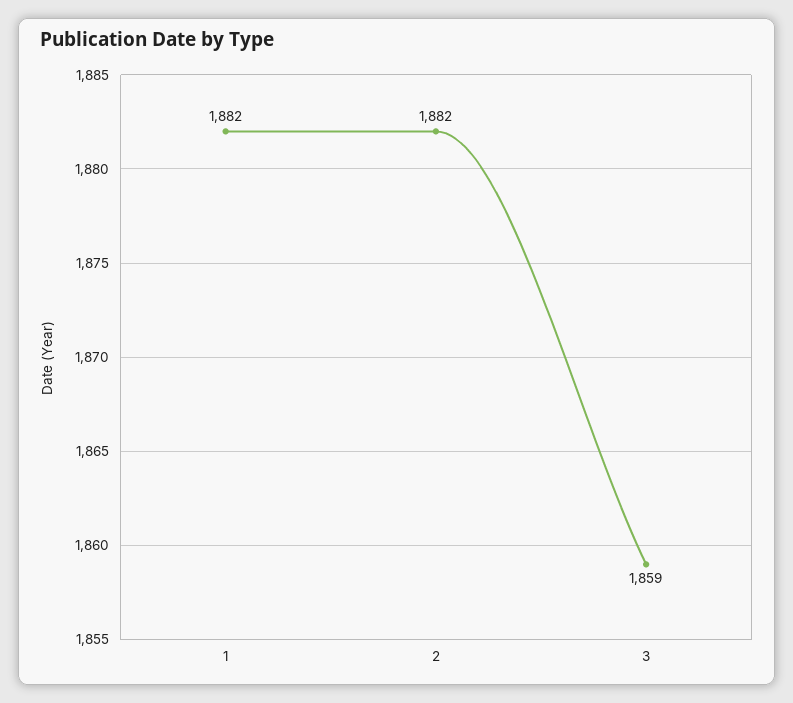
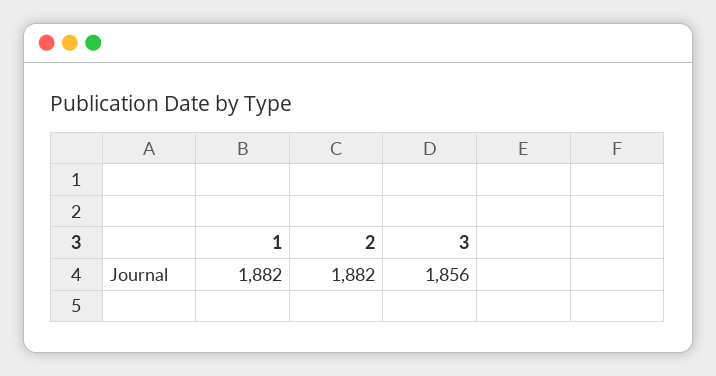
3: 1859 -> 1856

